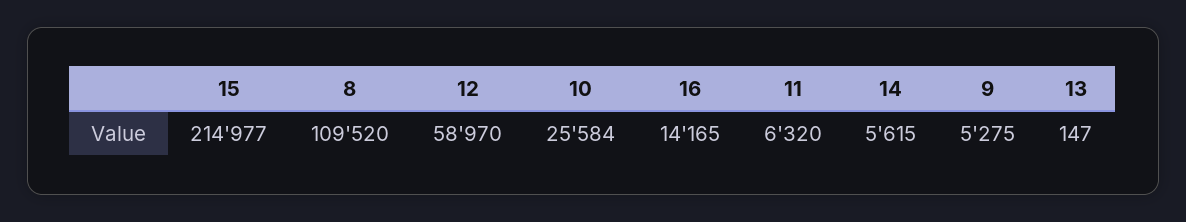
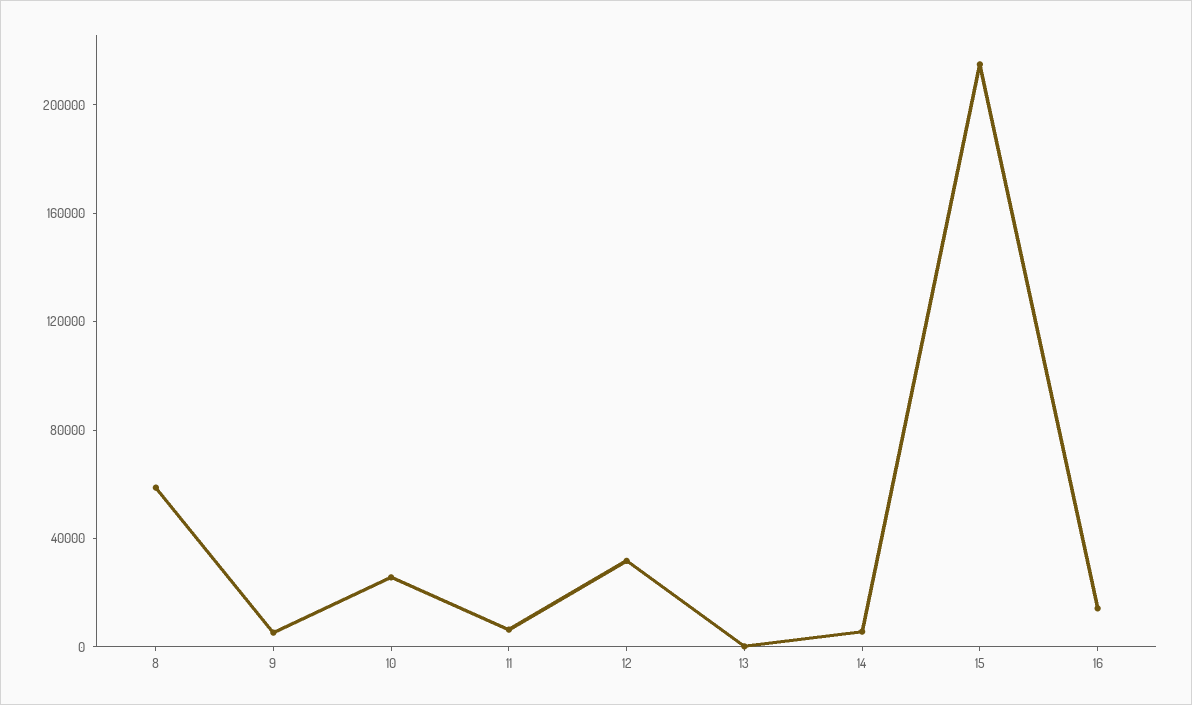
8: 109520 -> 60000
12: 58970 -> 30000

